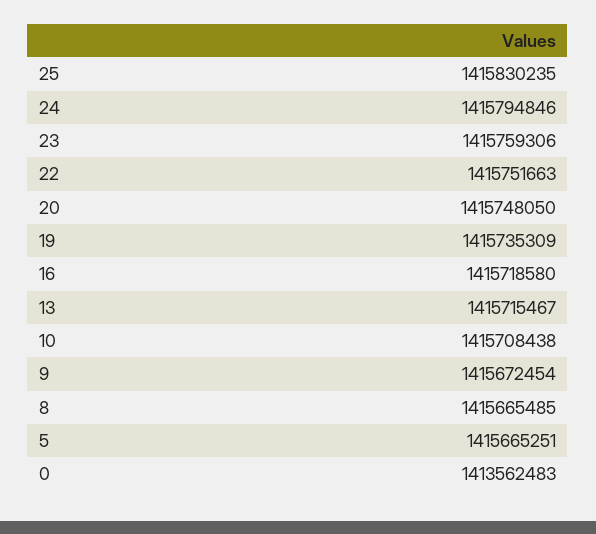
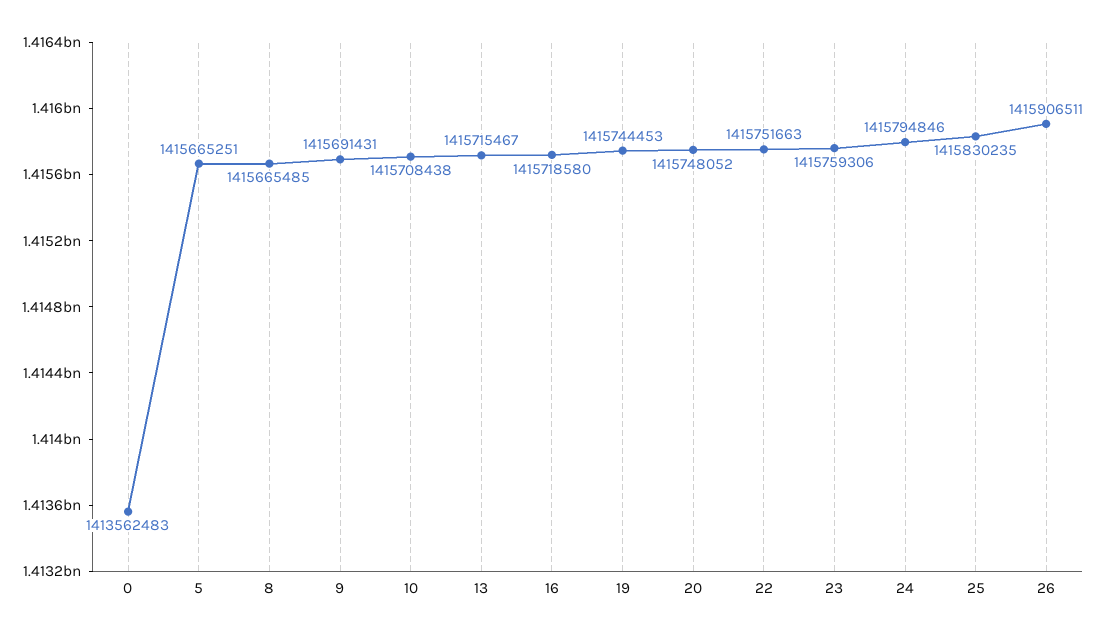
20: 1415748050 -> 1415748052
19: 1415735309 -> 1415744453
9: 1415672454 -> 1415691431
26: none -> 1415906511

